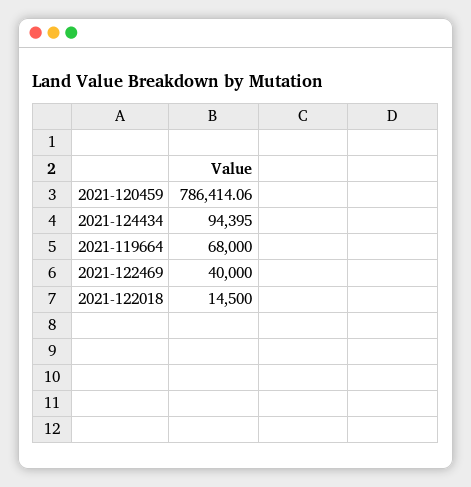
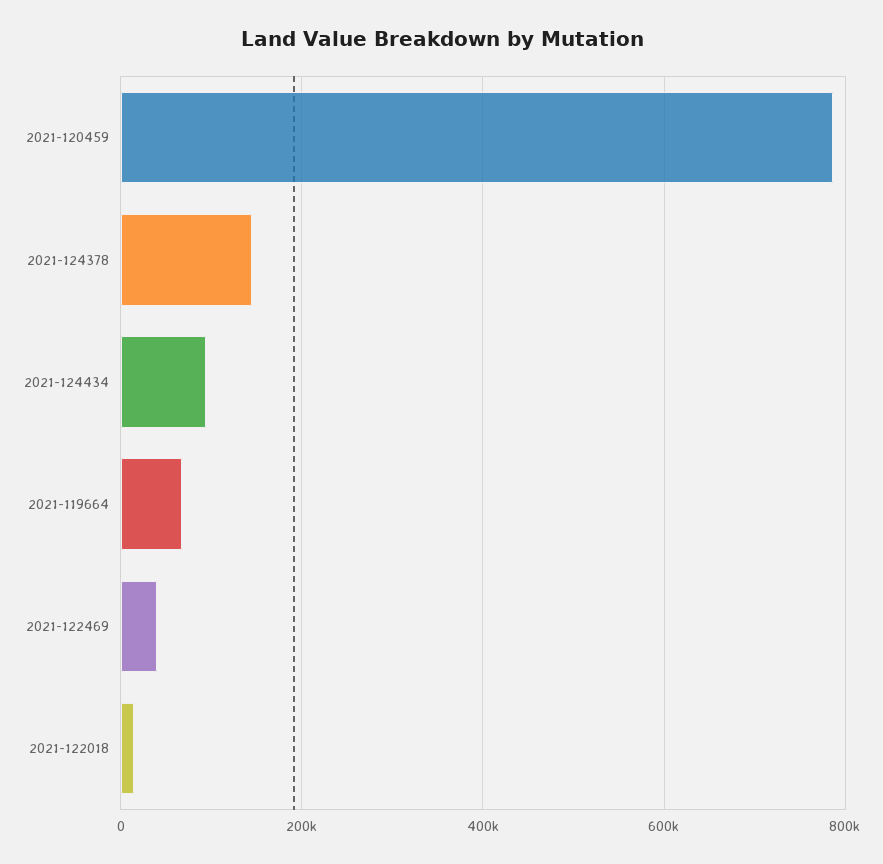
2021-124378: none -> 140000

